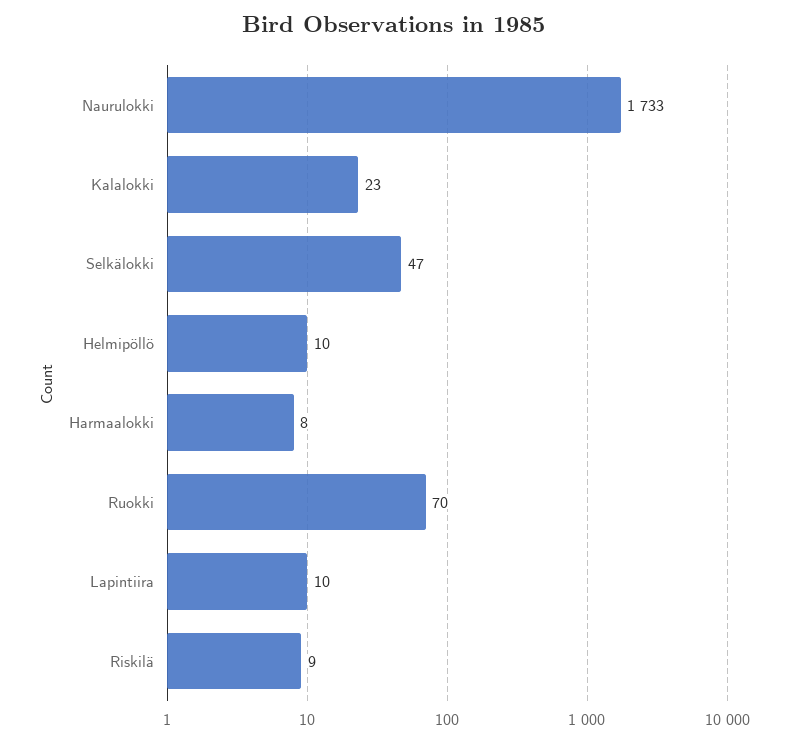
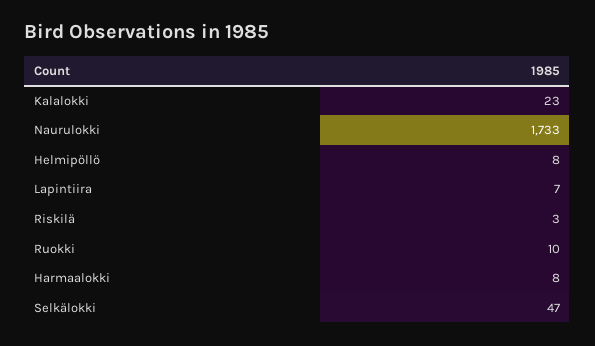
Helmipöllö: 10 -> 8
Ruokki: 70 -> 10
Lapintiira: 10 -> 7
Riskilä: 9 -> 3

